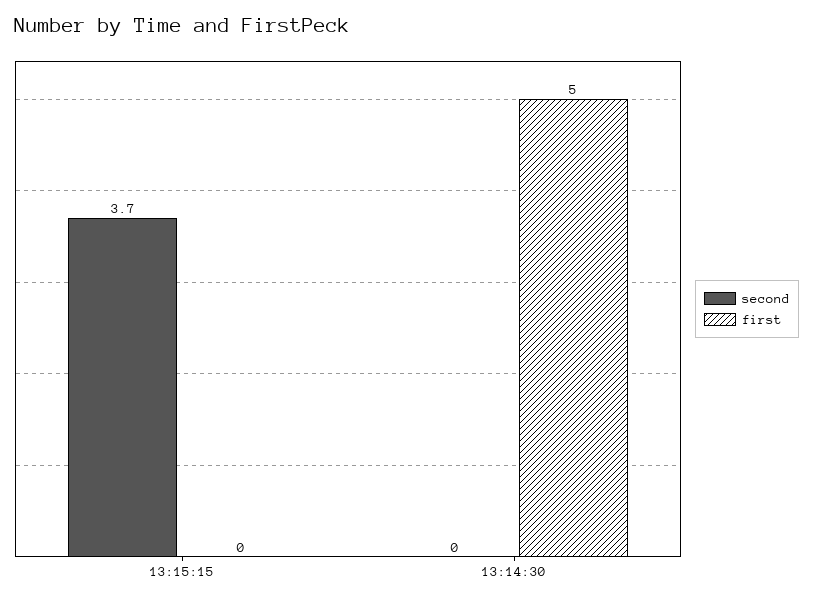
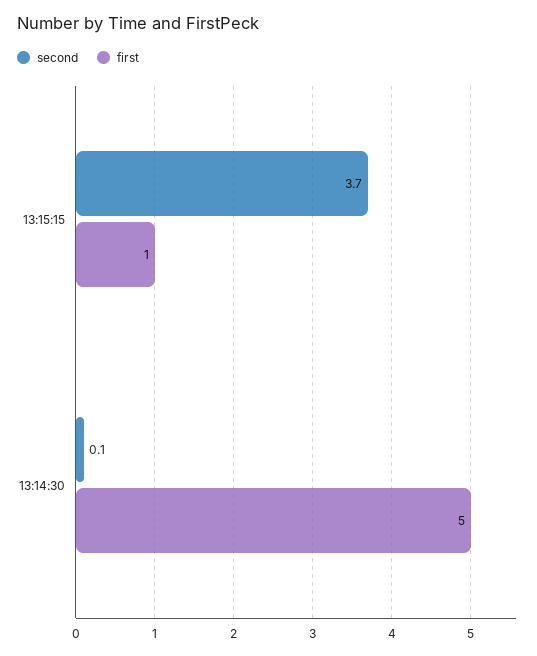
first, 13:15:15: 0 -> 1
second, 13:14:30: 0 -> 0.1

